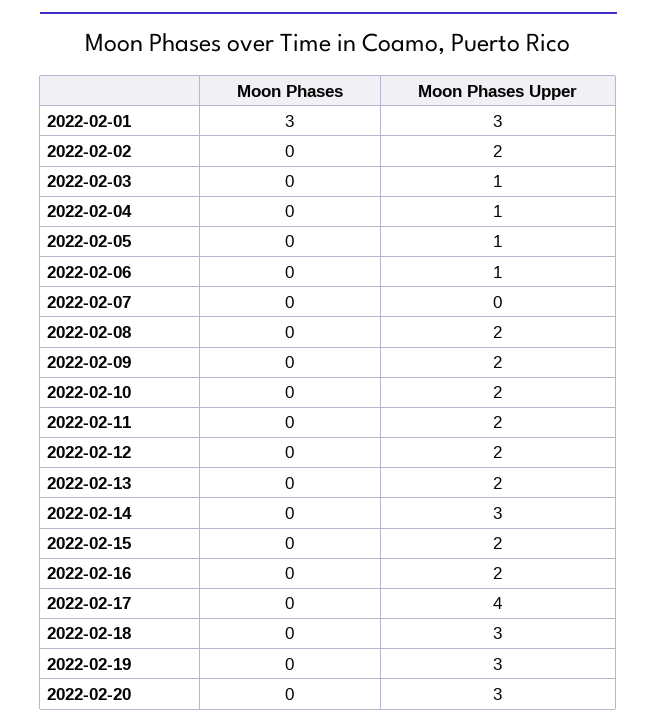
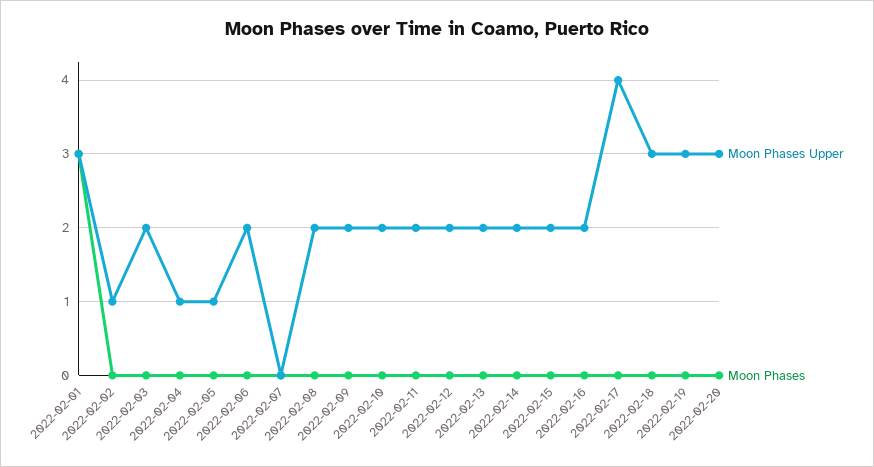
Moon Phases Upper, 2022-02-02: 2 -> 1
Moon Phases Upper, 2022-02-03: 1 -> 2
Moon Phases Upper, 2022-02-06: 1 -> 2
Moon Phases Upper, 2022-02-14: 3 -> 2

